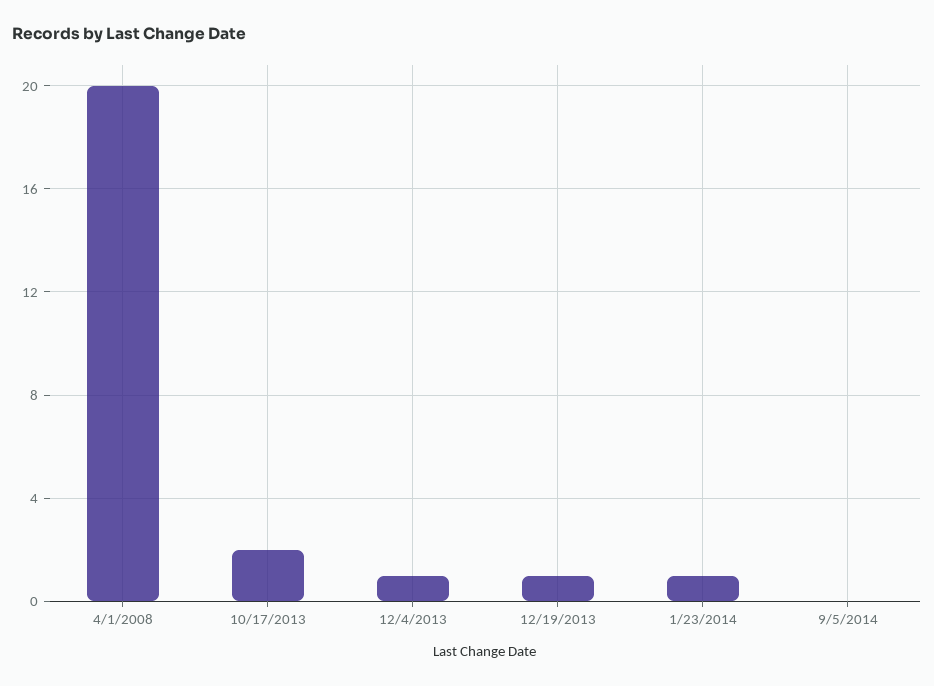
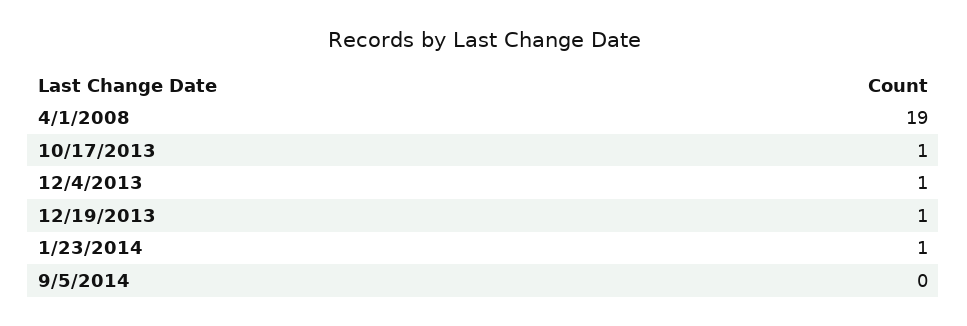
4/1/2008: 20 -> 19
10/17/2013: 2 -> 1

